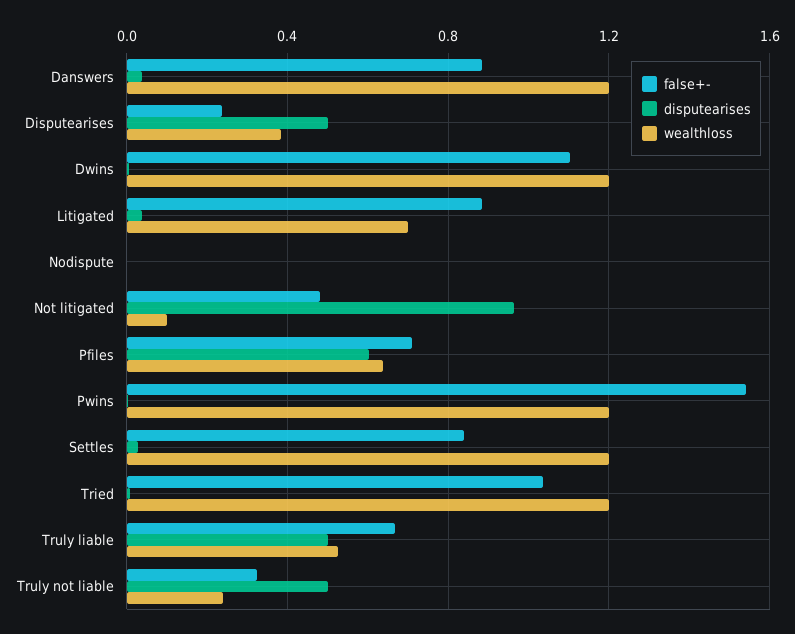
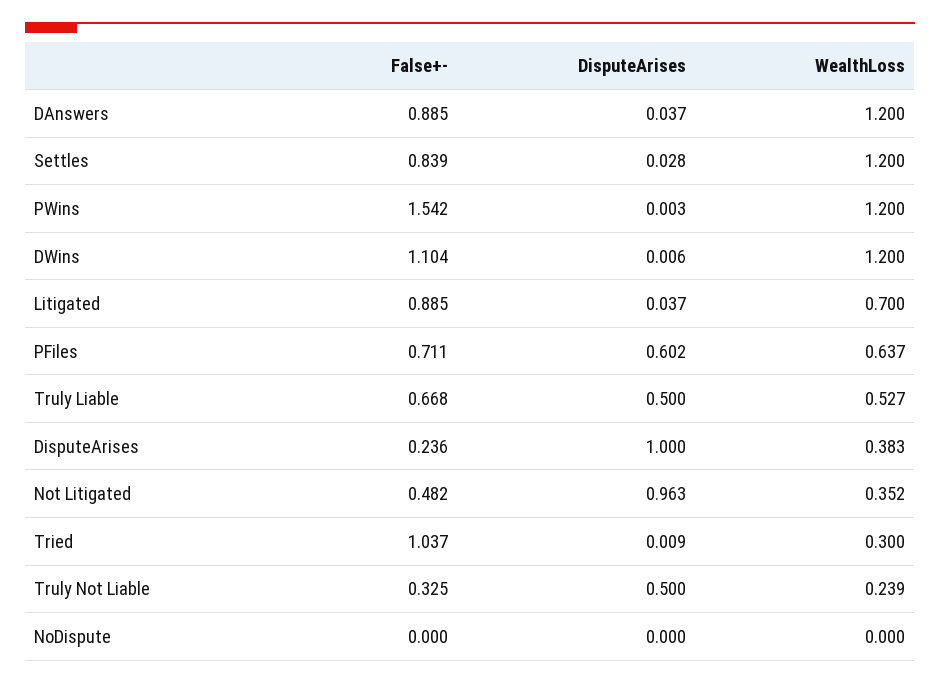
disputearises, Disputearises: 0.5 -> 1
wealthloss, Not litigated: 0.1 -> 0.352
wealthloss, Tried: 1.2 -> 0.3

